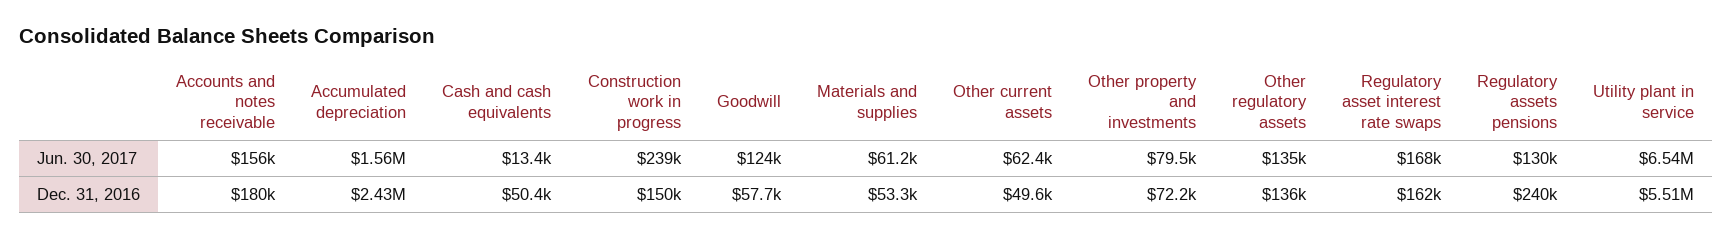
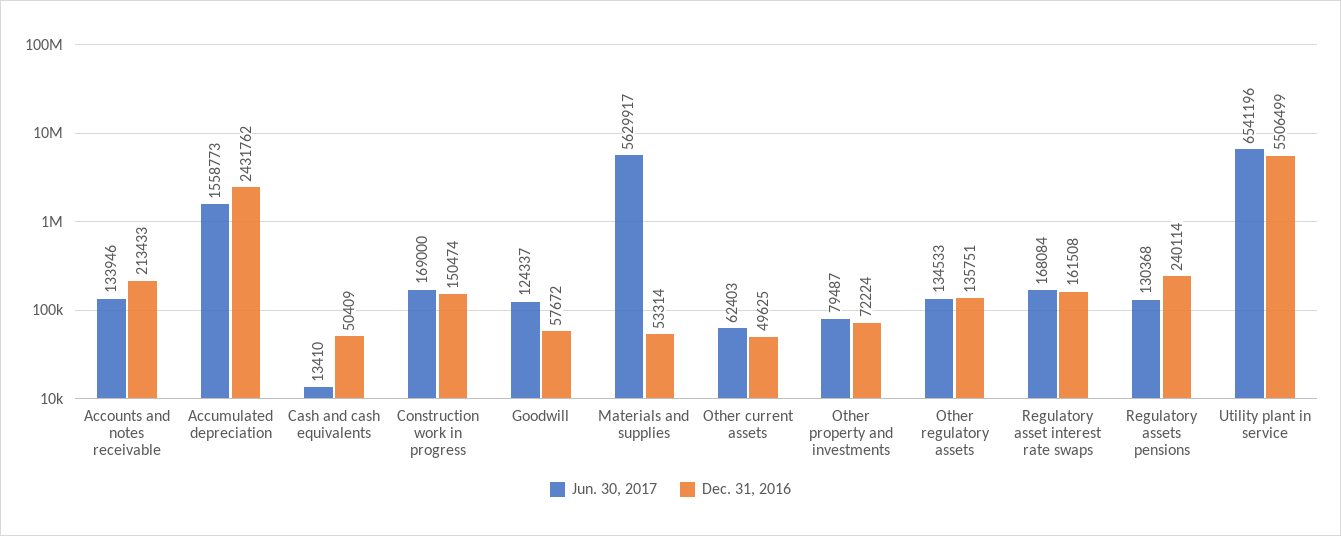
Jun. 30, 2017, Accounts and notes receivable: 156000 -> 133946
Jun. 30, 2017, Construction work in progress: 239000 -> 169000
Jun. 30, 2017, Materials and supplies: 61200 -> 5629917
Dec. 31, 2016, Accounts and notes receivable: 180000 -> 213433

